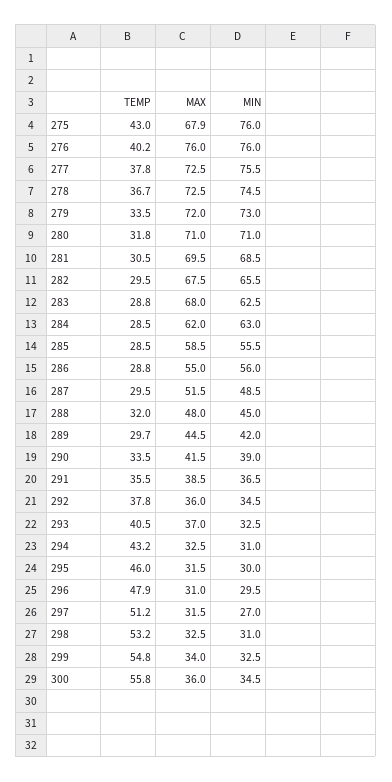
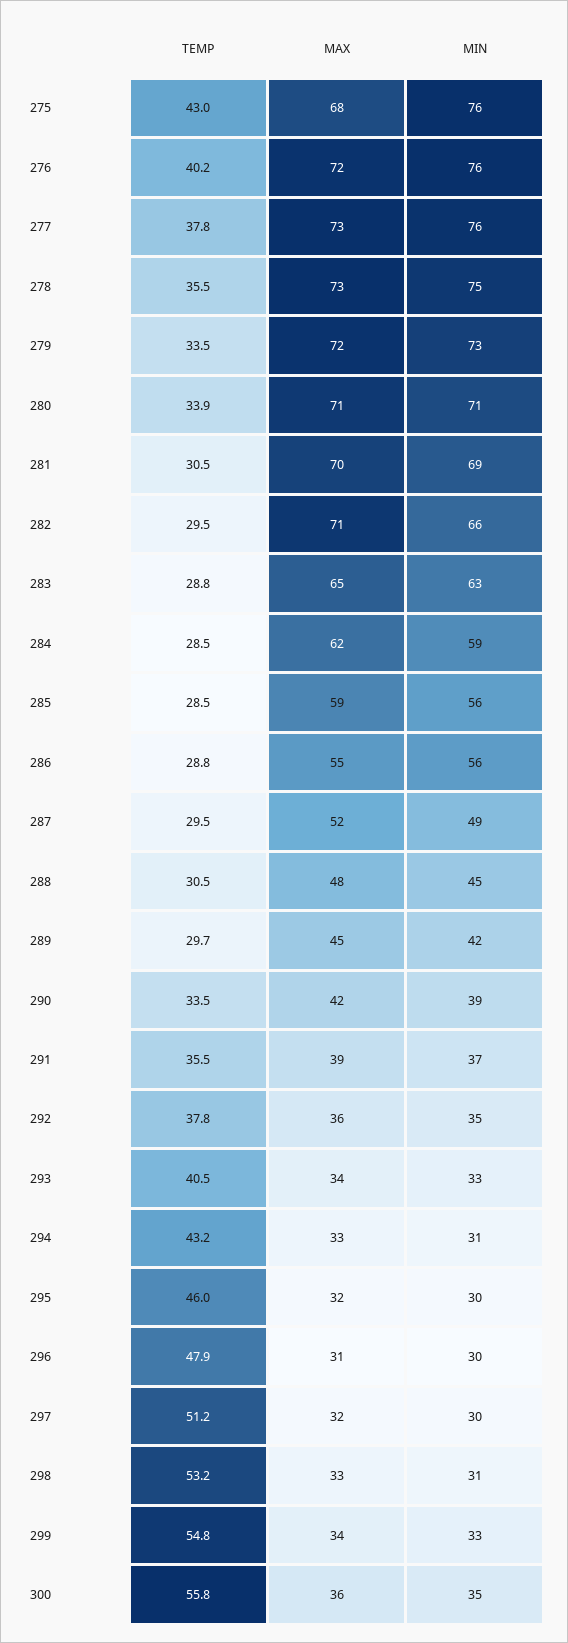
MAX, 276: 76 -> 72
TEMP, 278: 36.7 -> 35.5
TEMP, 280: 31.8 -> 33.9
MAX, 282: 67.5 -> 71
MAX, 283: 68 -> 65
MIN, 284: 63 -> 59
TEMP, 288: 32 -> 30.5
MAX, 293: 37 -> 34
MIN, 297: 27 -> 30

